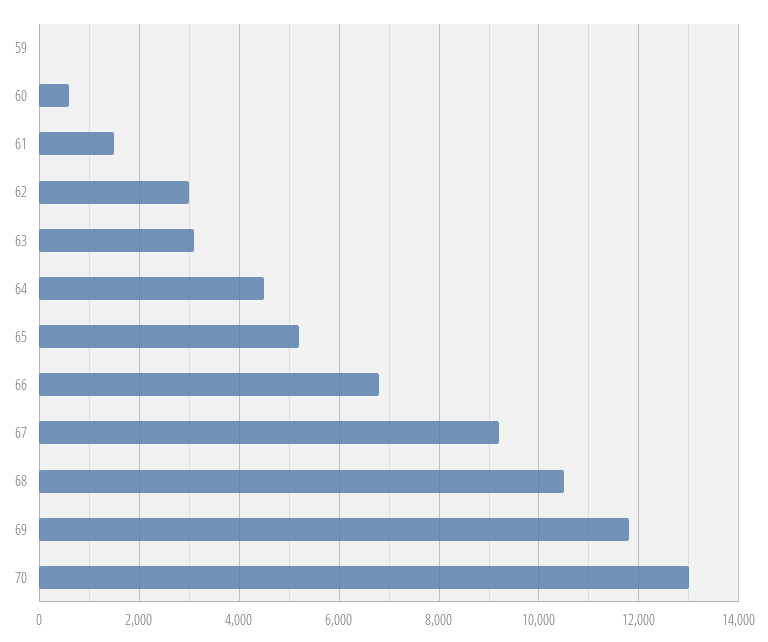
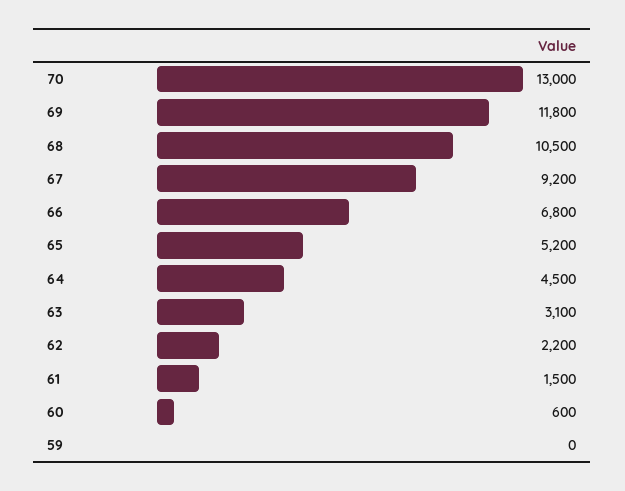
62: 3000 -> 2200

